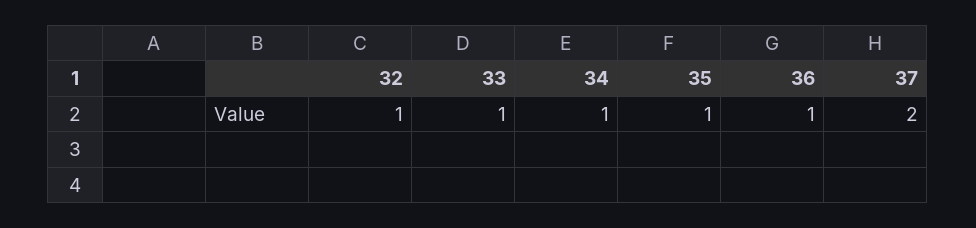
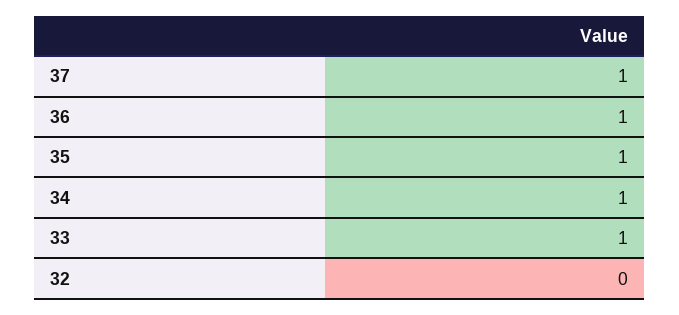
32: 1 -> 0
37: 2 -> 1

